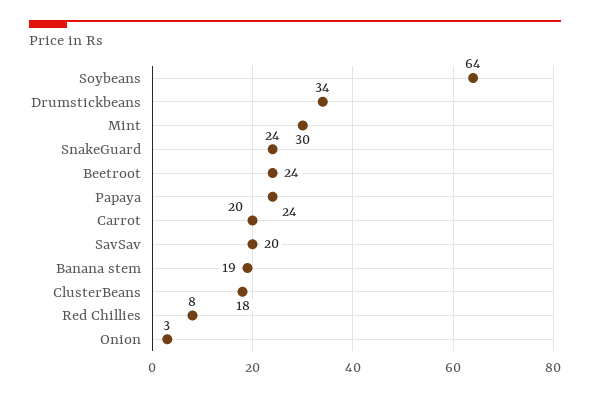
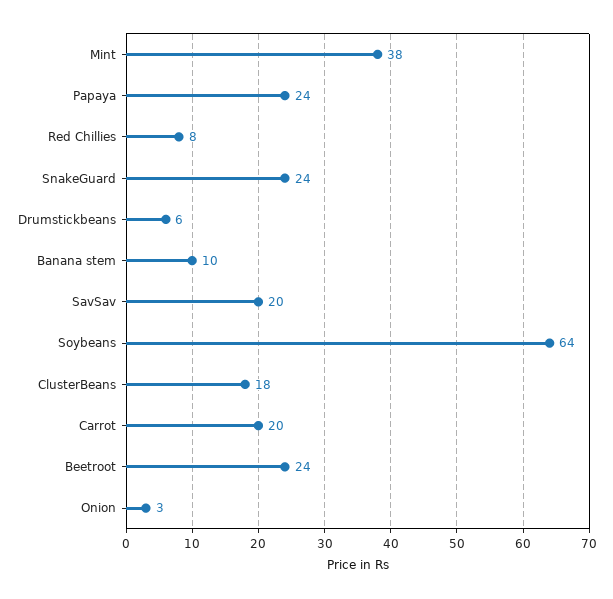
Drumstickbeans: 34 -> 6
Mint: 30 -> 38
Banana stem: 19 -> 10

